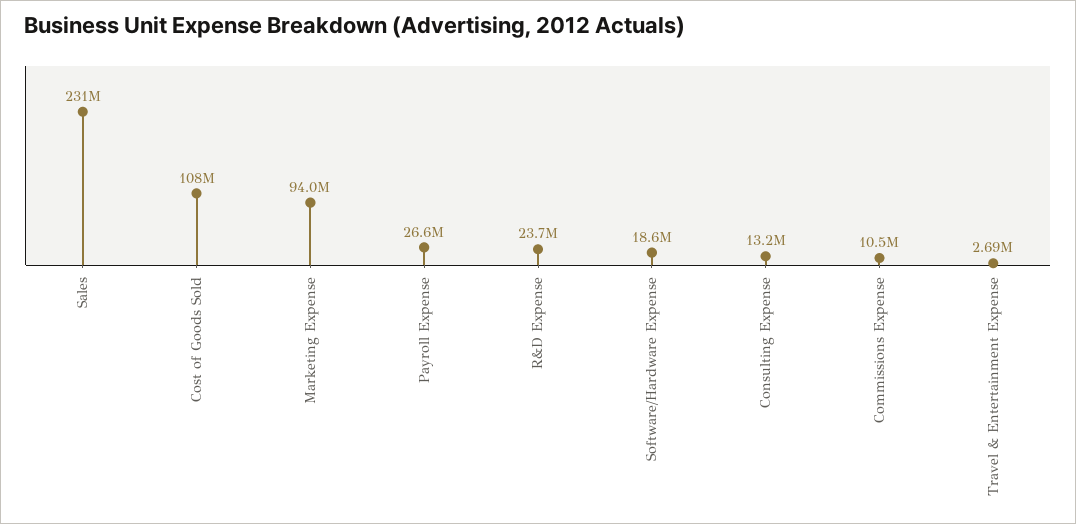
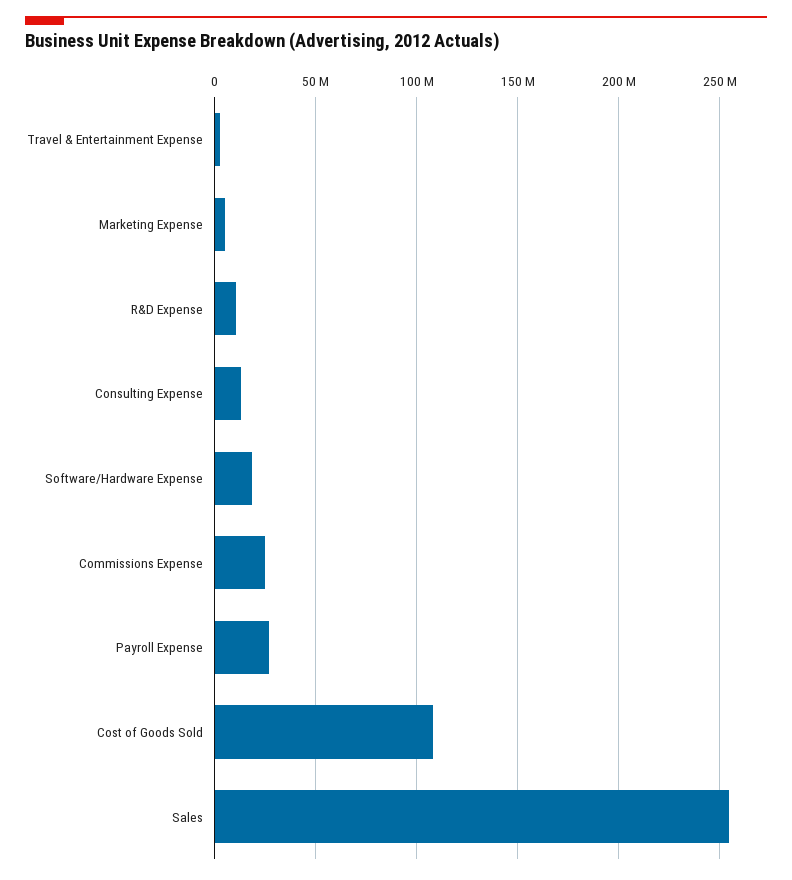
Sales: 231000000 -> 255000000
Marketing Expense: 94000000 -> 5000000
R&D Expense: 23700000 -> 10000000
Commissions Expense: 10500000 -> 25000000

